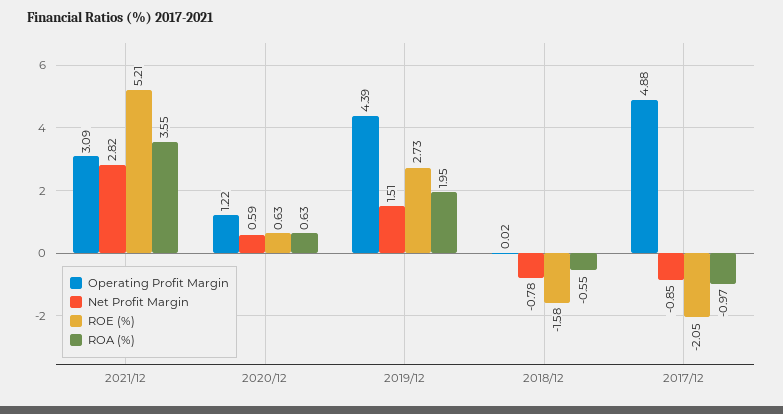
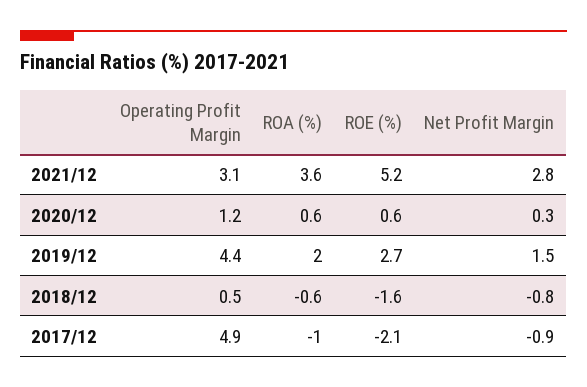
Net Profit Margin, 2020/12: 0.59 -> 0.3
Operating Profit Margin, 2018/12: 0.02 -> 0.5

